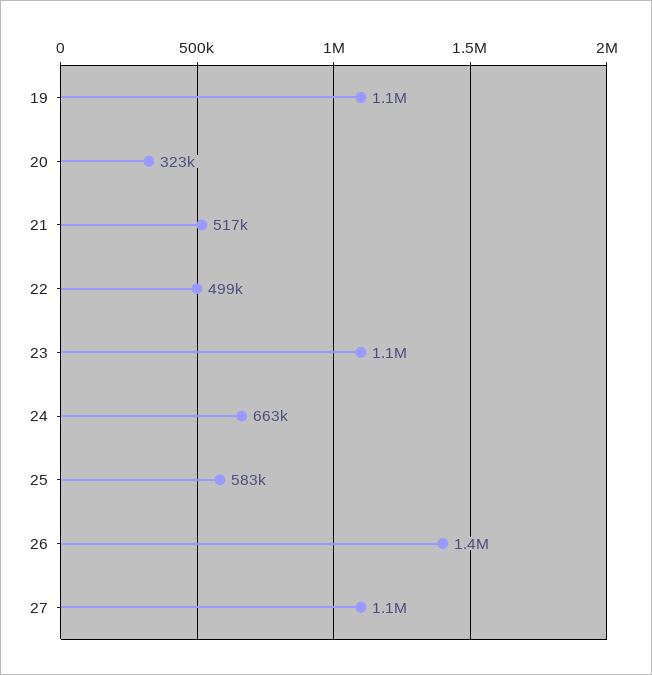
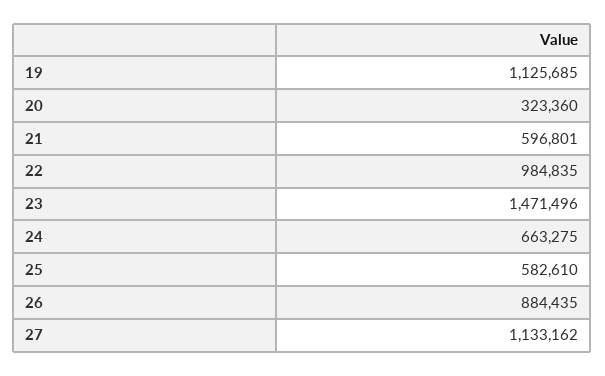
21: 517000 -> 596801
22: 499000 -> 984835
23: 1100000 -> 1471496
26: 1400000 -> 884435

